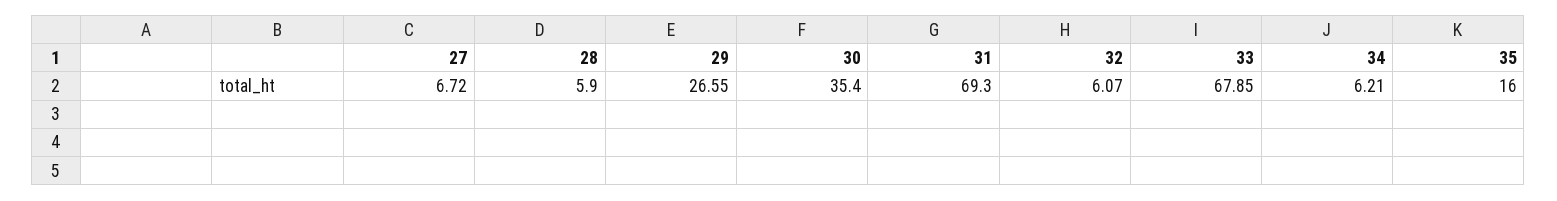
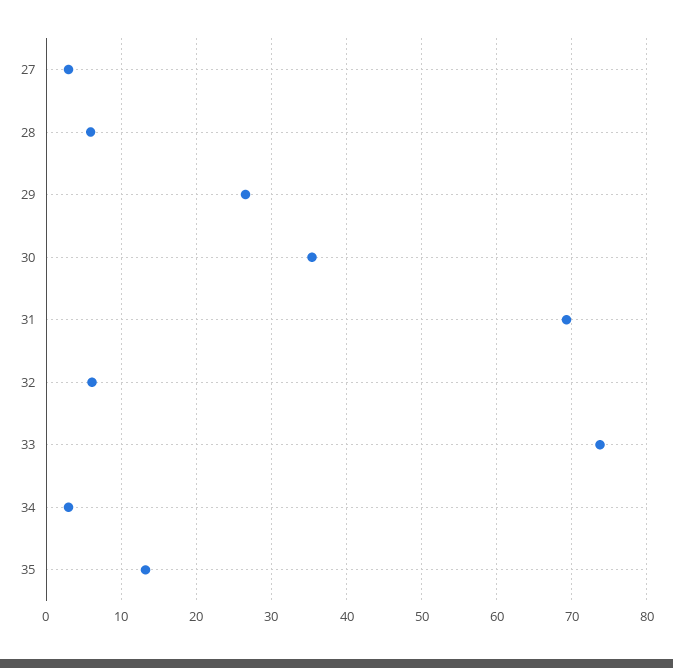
27: 6.72 -> 3
33: 67.85 -> 74
34: 6.21 -> 3
35: 16 -> 13

